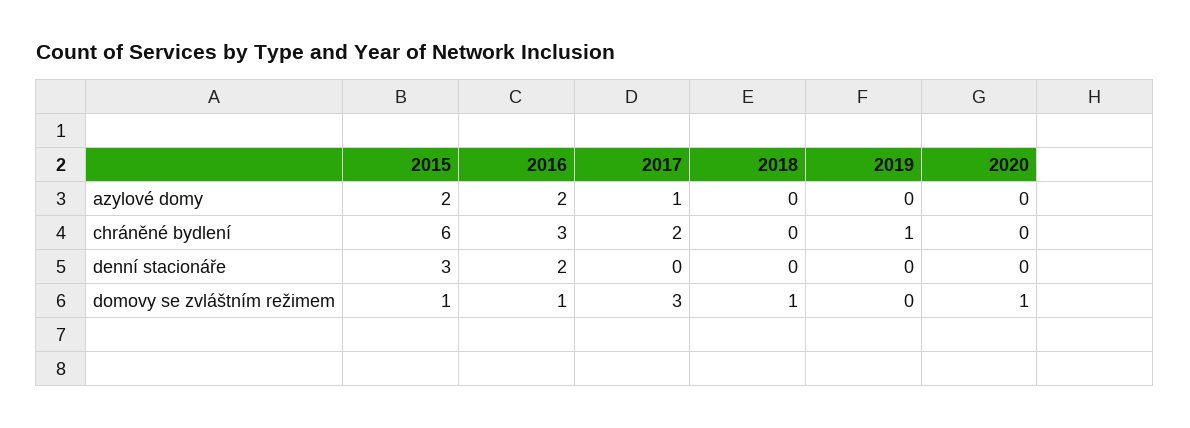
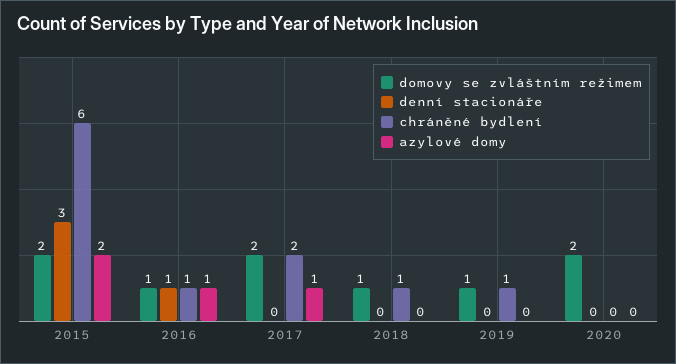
azylové domy, 2016: 2 -> 1
chráněné bydlení, 2016: 3 -> 1
chráněné bydlení, 2018: 0 -> 1
denní stacionáře, 2016: 2 -> 1
domovy se zvláštním režimem, 2015: 1 -> 2
domovy se zvláštním režimem, 2017: 3 -> 2
domovy se zvláštním režimem, 2019: 0 -> 1
domovy se zvláštním režimem, 2020: 1 -> 2

